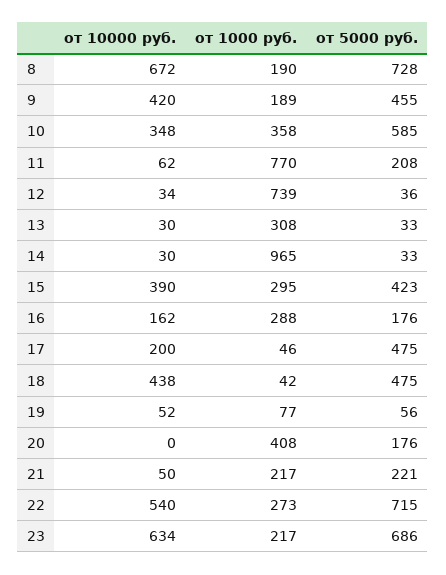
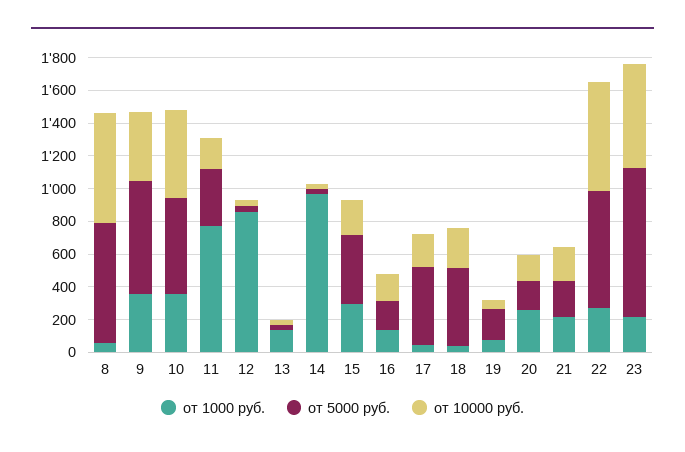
от 1000 руб., 8: 190 -> 50
от 1000 руб., 9: 189 -> 350
от 5000 руб., 9: 455 -> 700
от 10000 руб., 10: 348 -> 550
от 10000 руб., 11: 62 -> 200
от 5000 руб., 11: 208 -> 350
от 1000 руб., 12: 739 -> 850
от 1000 руб., 13: 308 -> 150
от 10000 руб., 15: 390 -> 200
от 1000 руб., 16: 288 -> 150
от 10000 руб., 18: 438 -> 250
от 5000 руб., 19: 56 -> 200
от 10000 руб., 20: 0 -> 150
от 1000 руб., 20: 408 -> 250
от 10000 руб., 21: 50 -> 200
от 10000 руб., 22: 540 -> 650
от 5000 руб., 23: 686 -> 900

